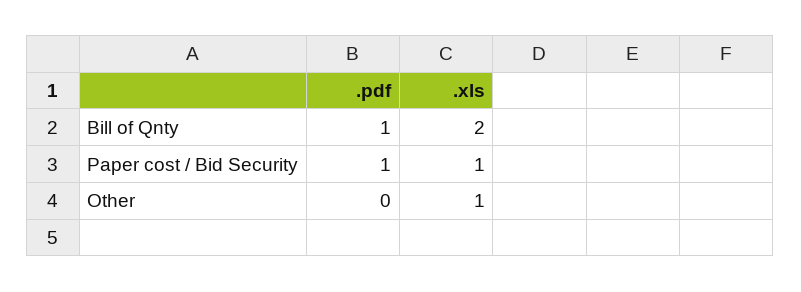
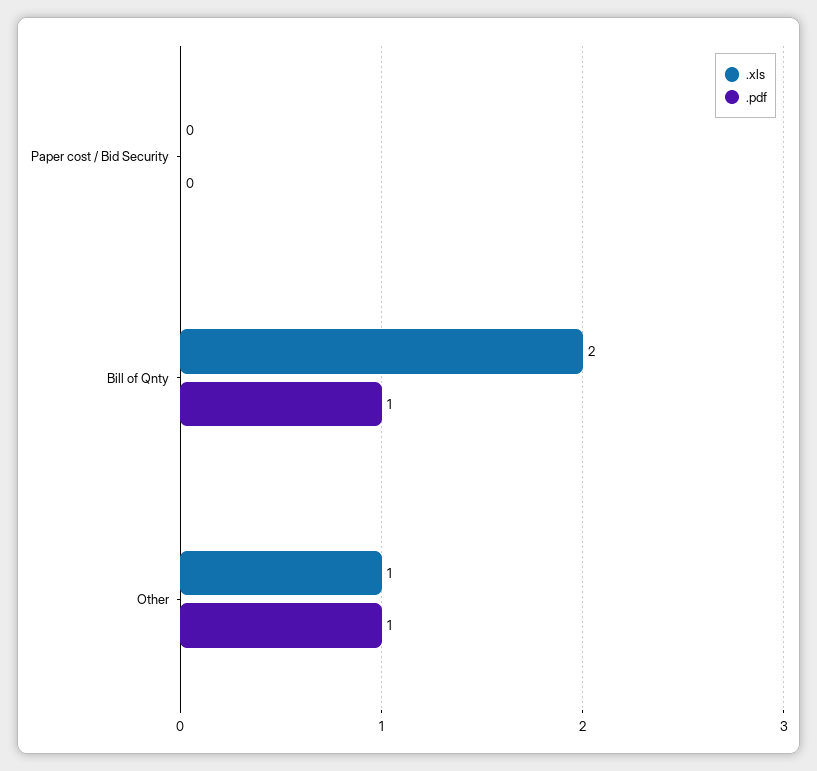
.pdf, Paper cost / Bid Security: 1 -> 0
.xls, Paper cost / Bid Security: 1 -> 0
.pdf, Other: 0 -> 1

